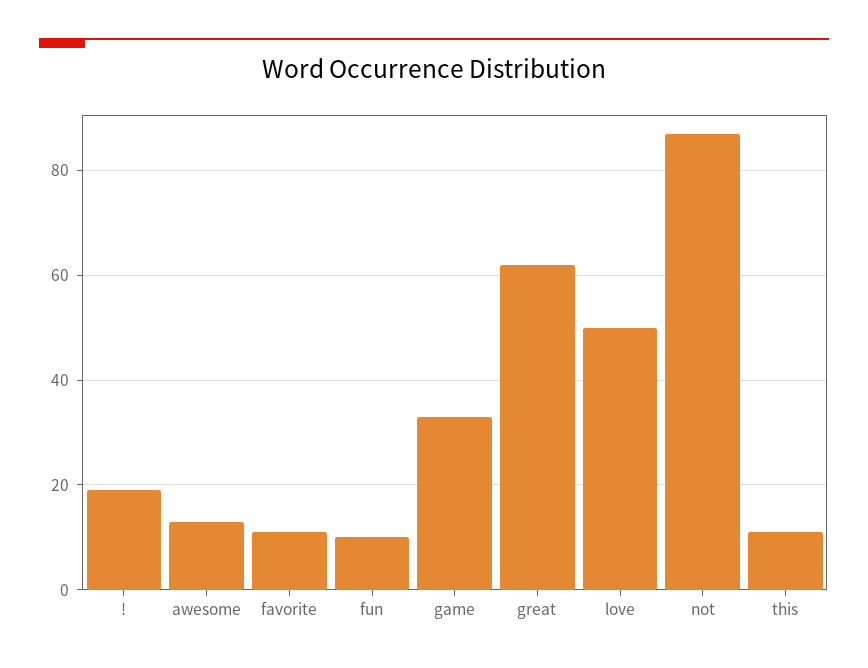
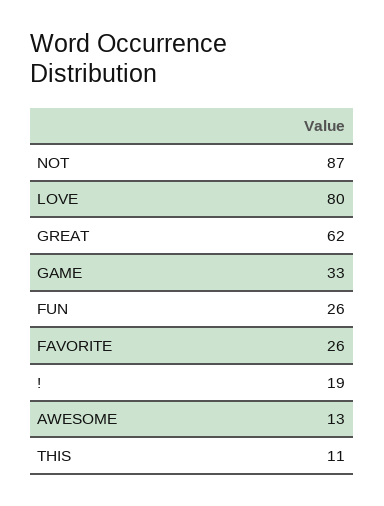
favorite: 10 -> 26
fun: 10 -> 26
love: 50 -> 80

